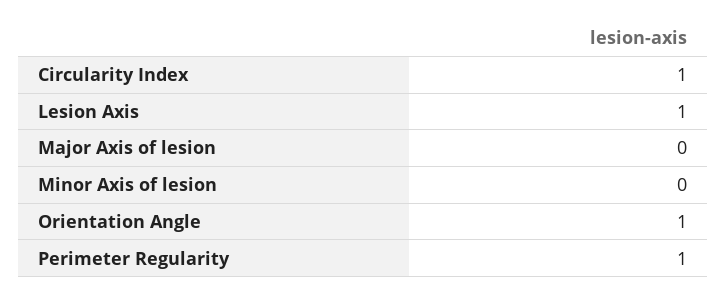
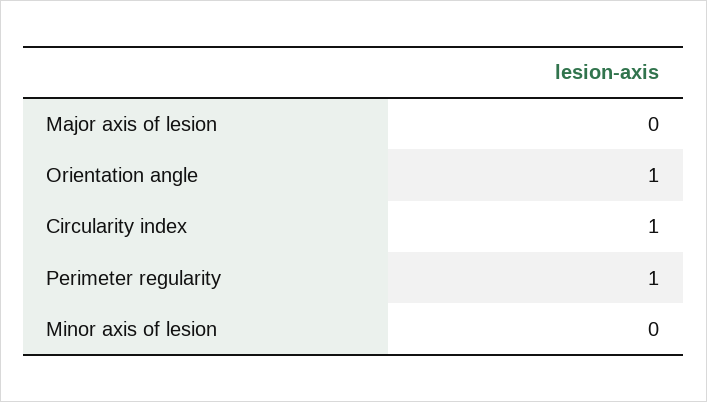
Lesion Axis: 1 -> none

